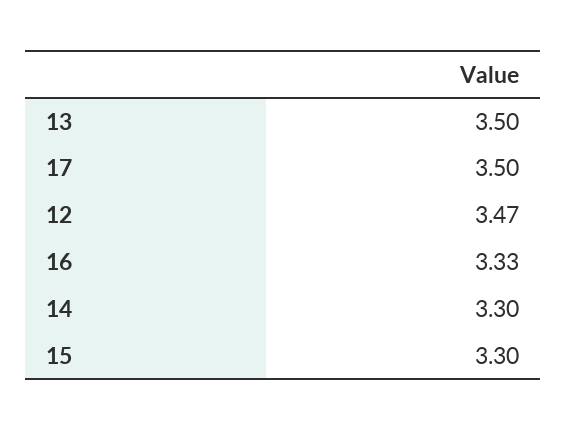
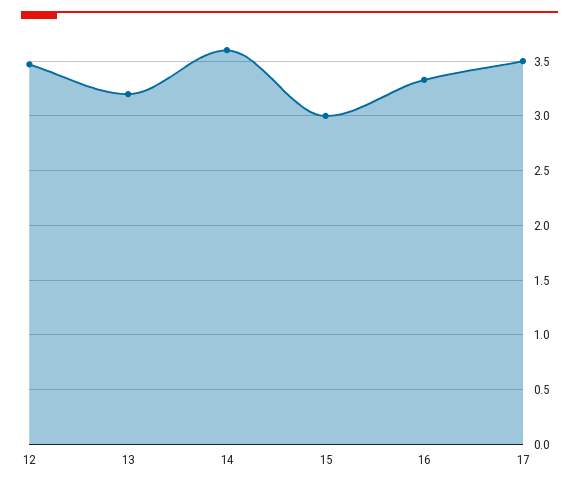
13: 3.5 -> 3.2
14: 3.3 -> 3.6
15: 3.3 -> 3

